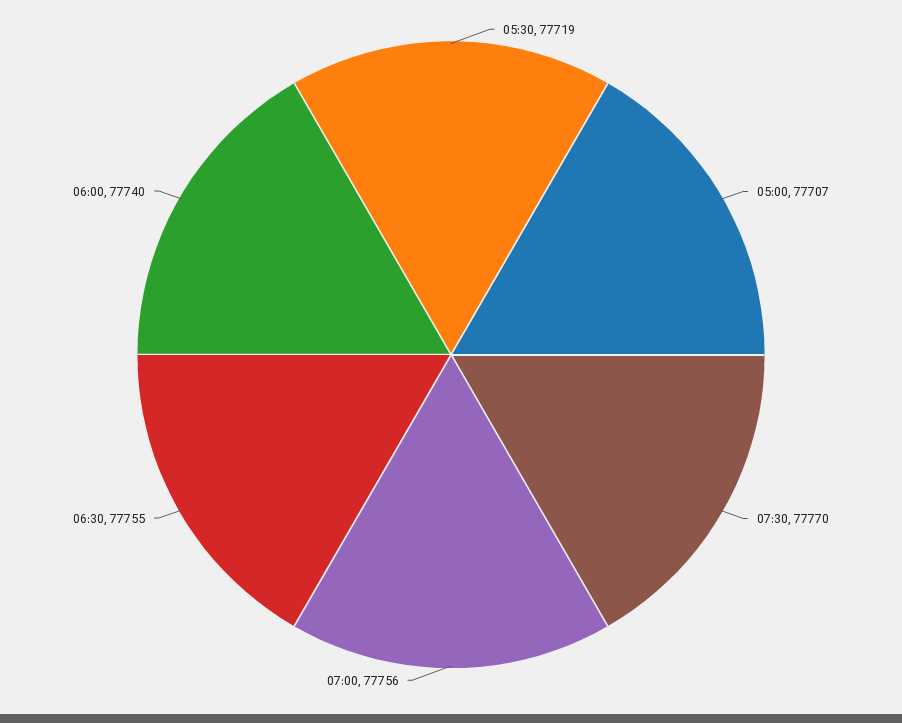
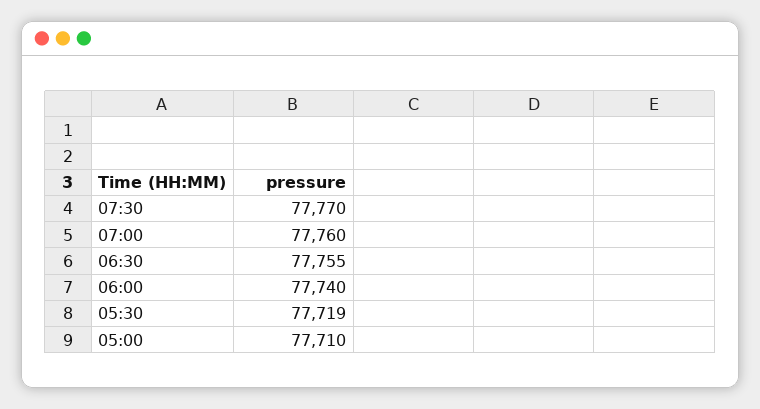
05:00: 77707 -> 77710
07:00: 77756 -> 77760

